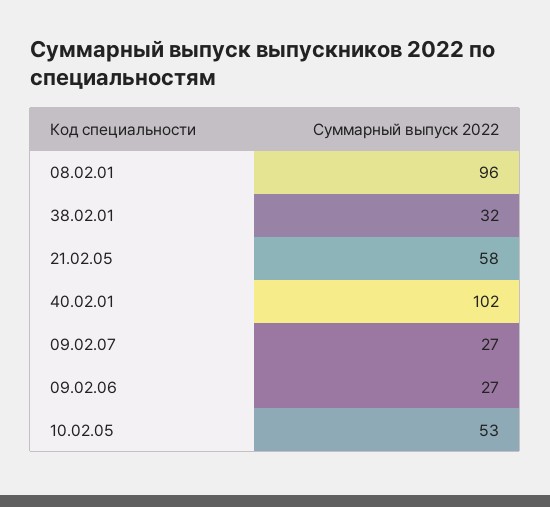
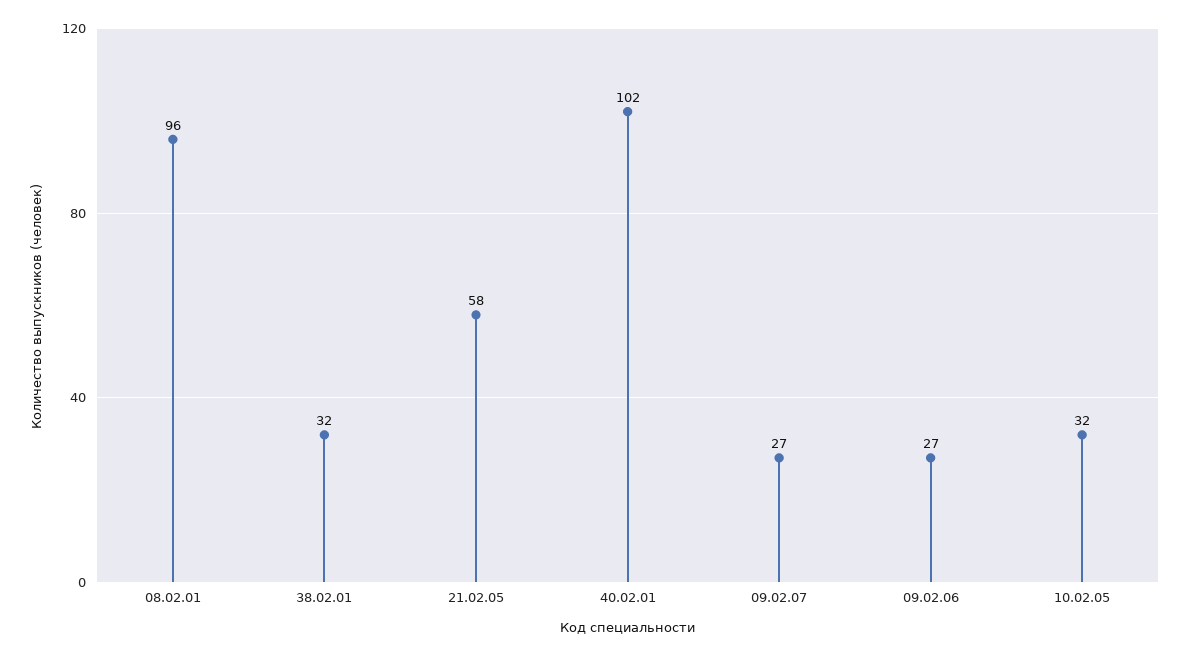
10.02.05: 53 -> 32

